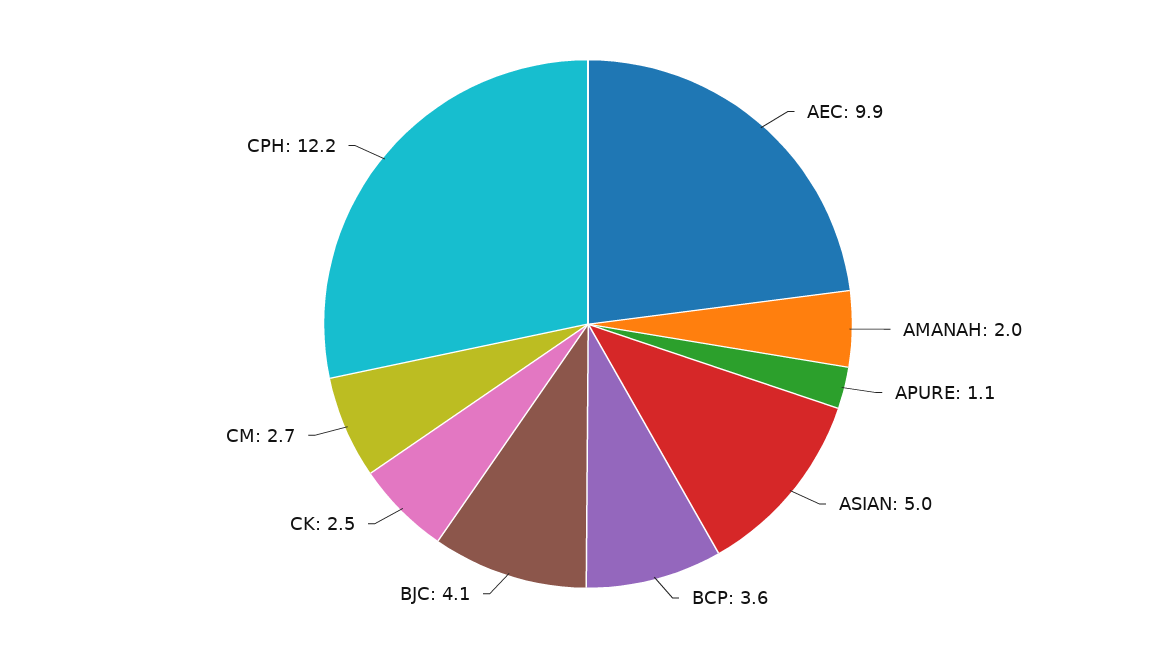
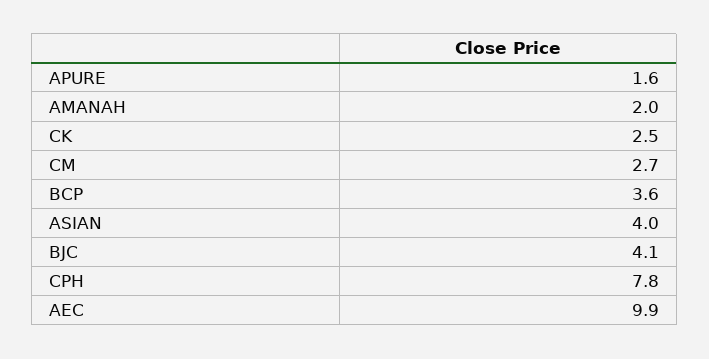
APURE: 1.1 -> 1.6
ASIAN: 5 -> 4
CPH: 12.2 -> 7.8

